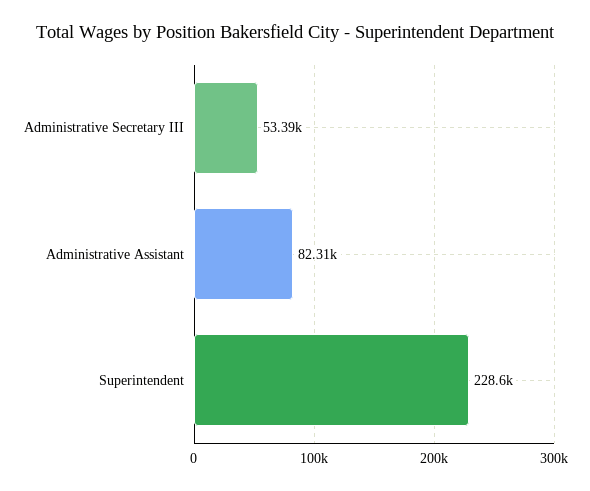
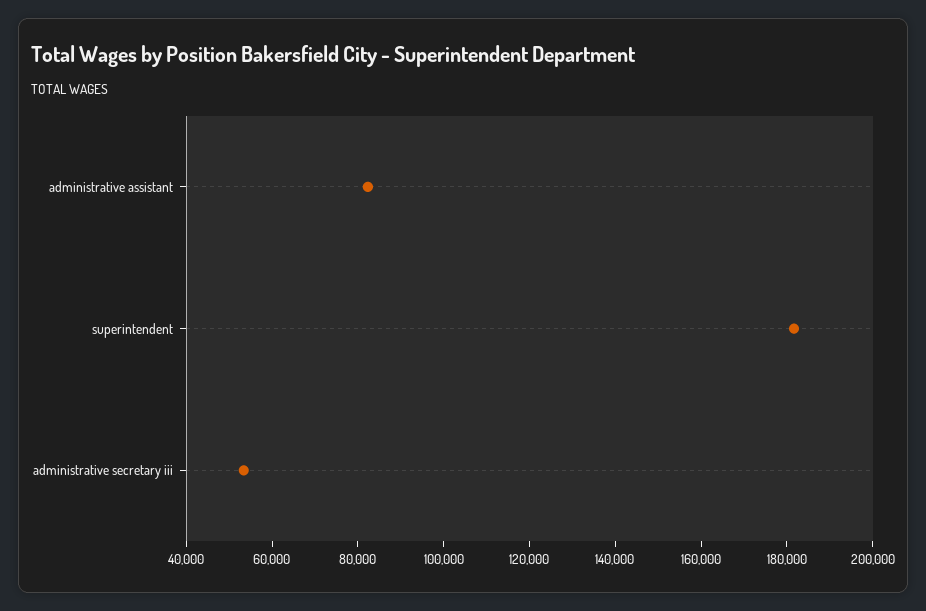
Superintendent: 228600 -> 180000

